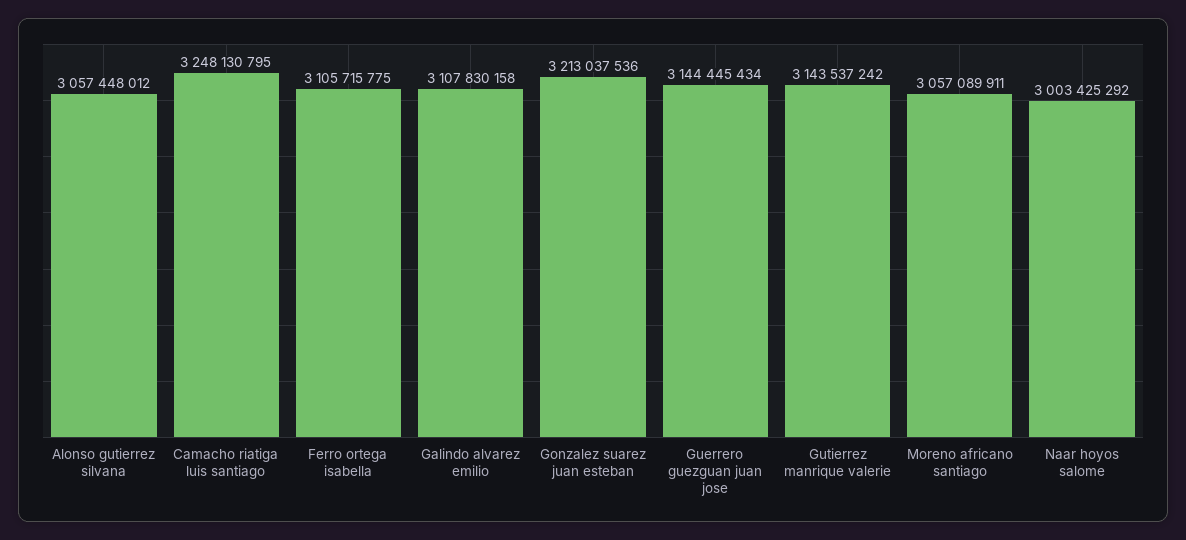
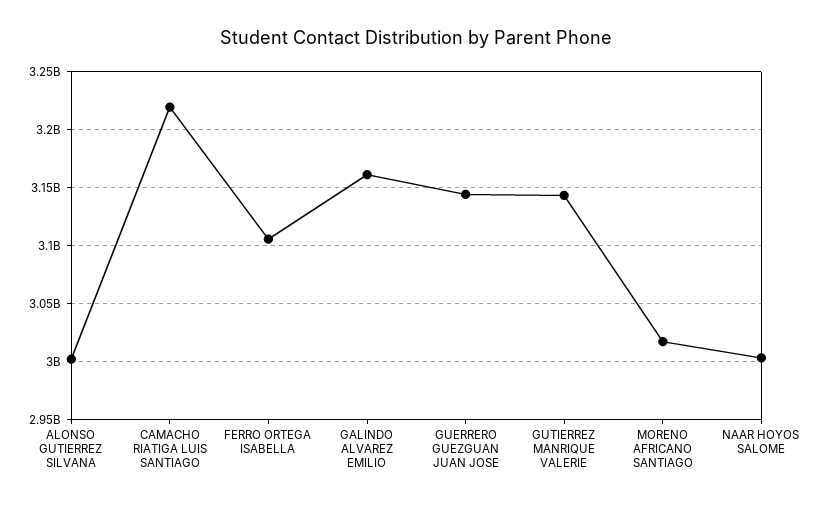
Alonso gutierrez silvana: 3057448012 -> 3000000000
Camacho riatiga luis santiago: 3248130795 -> 3220000000
Galindo alvarez emilio: 3107830158 -> 3160000000
Gonzalez suarez juan esteban: 3213037536 -> none
Moreno africano santiago: 3057089911 -> 3020000000

